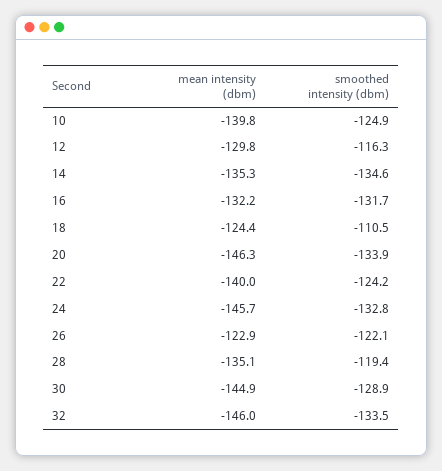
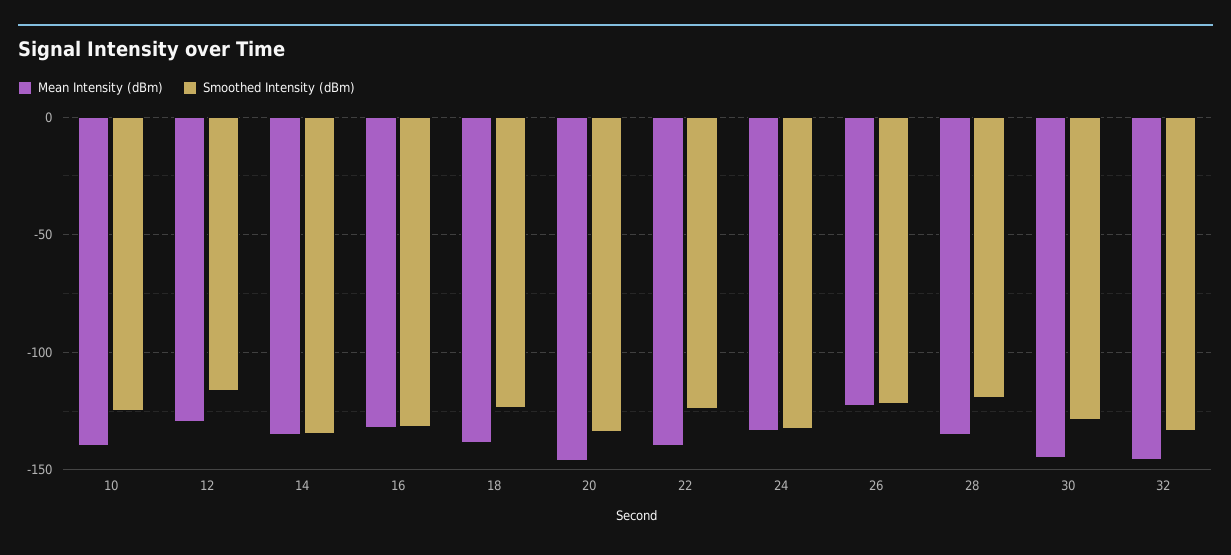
mean intensity (dbm), 18: -124.4 -> -140
smoothed intensity (dbm), 18: -110.5 -> -125
mean intensity (dbm), 24: -145.7 -> -135

